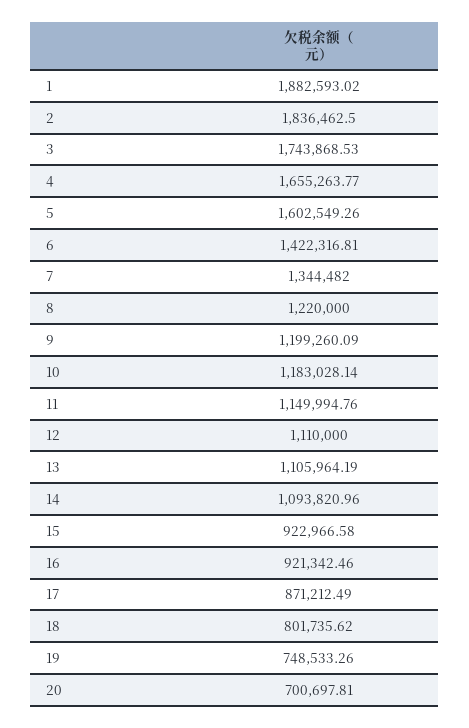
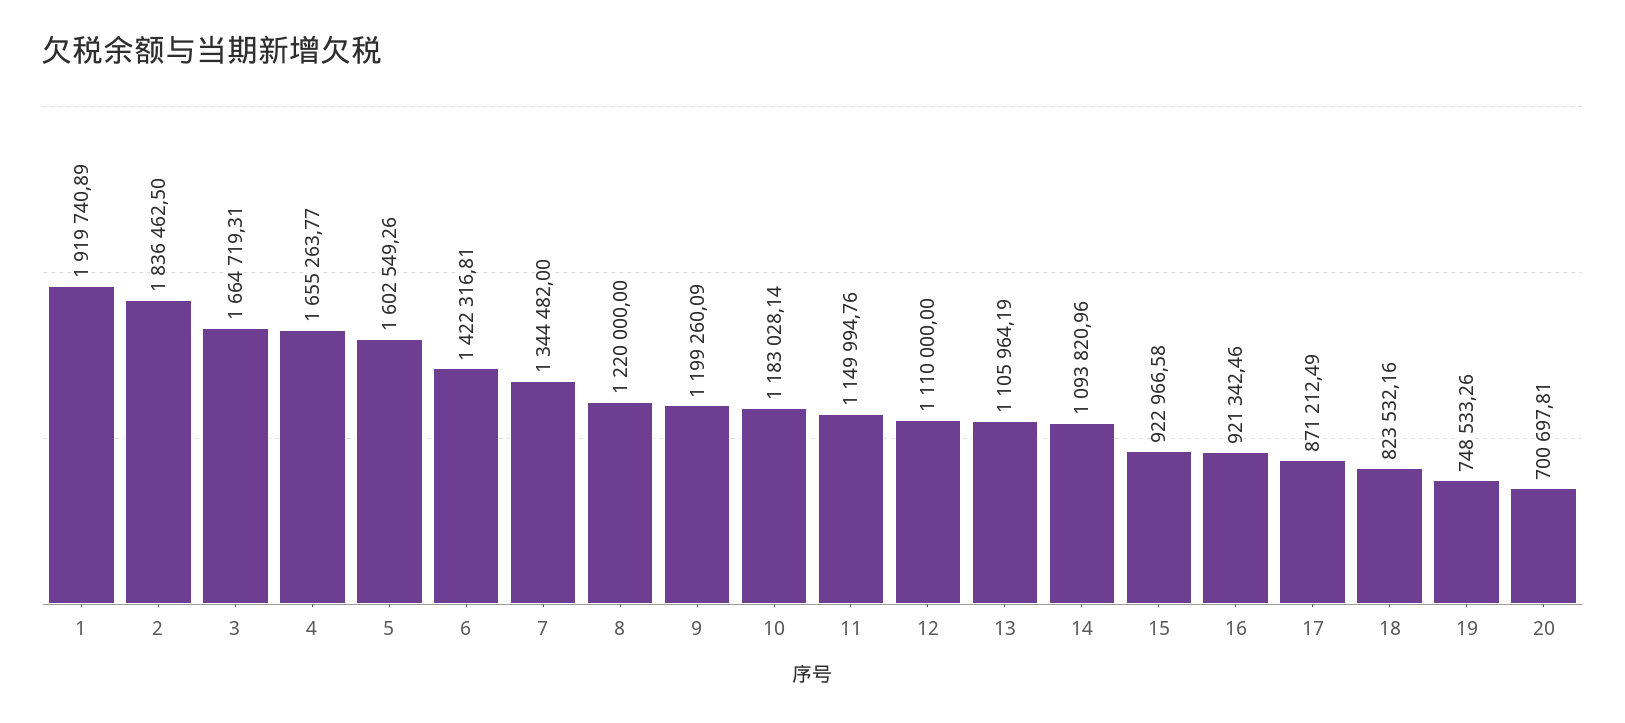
1: 1882593.02 -> 1919740.89
3: 1743868.53 -> 1664719.31
18: 801735.62 -> 823532.16

